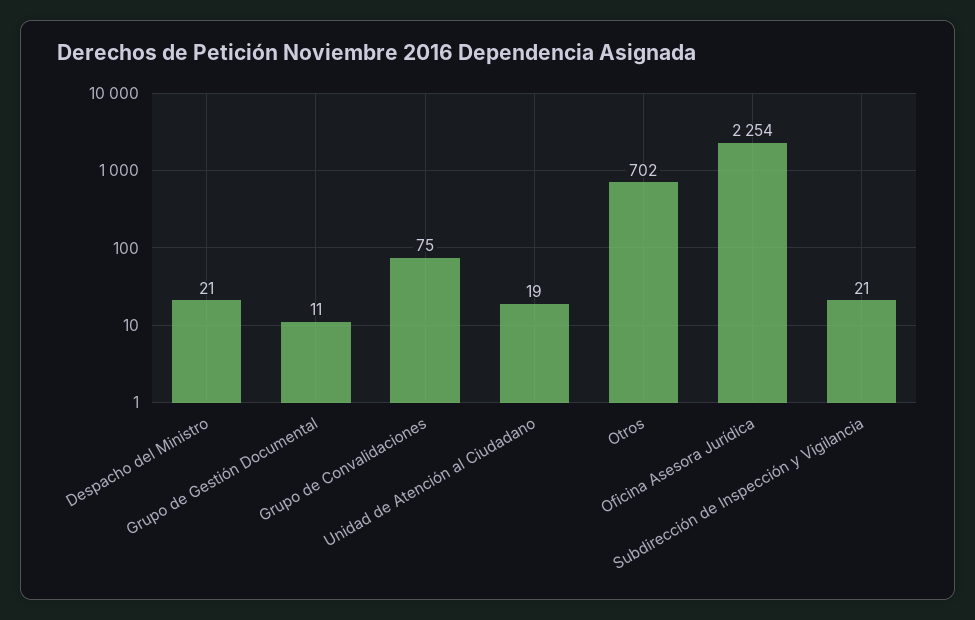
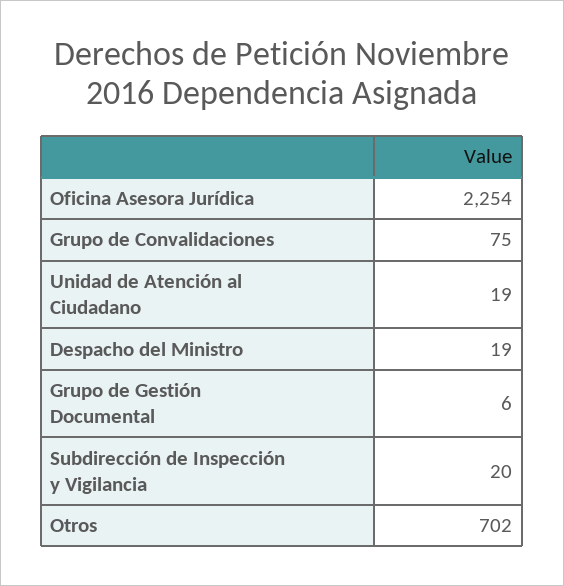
Despacho del Ministro: 21 -> 19
Grupo de Gestión Documental: 11 -> 6
Subdirección de Inspección y Vigilancia: 21 -> 20

